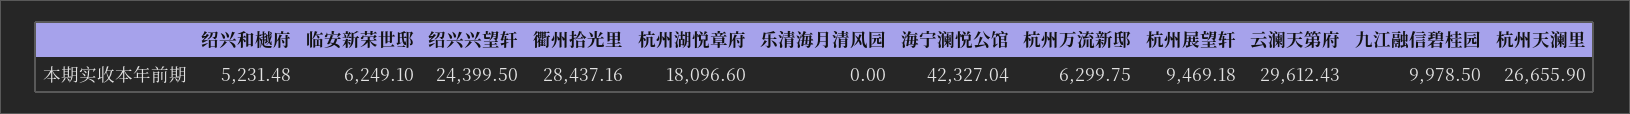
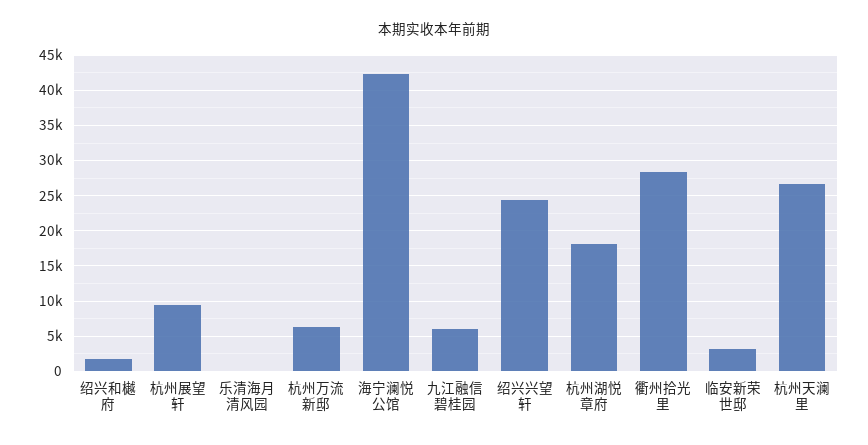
绍兴和樾府: 5231.48 -> 2000
临安新荣世邸: 6249.1 -> 3000
云澜天第府: 29612.43 -> none
九江融信碧桂园: 9978.5 -> 6000

